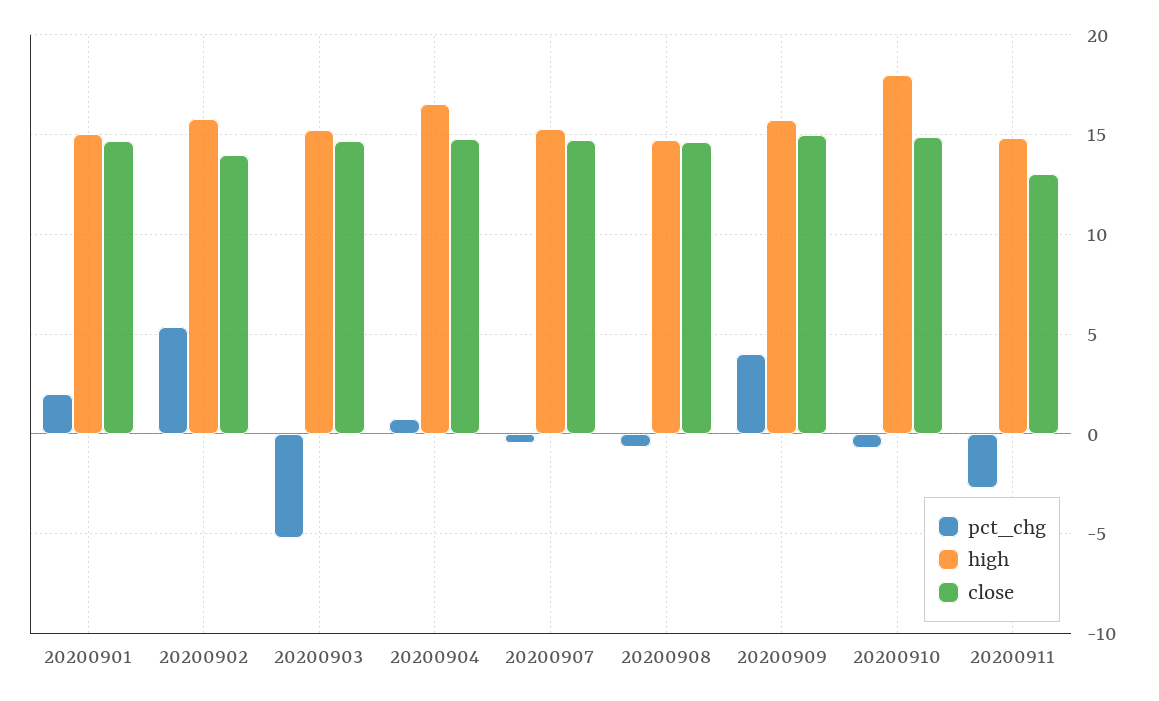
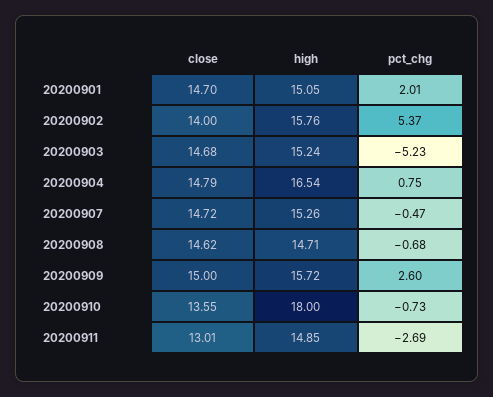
pct_chg, 20200909: 4 -> 2.6
close, 20200910: 15 -> 13.55

